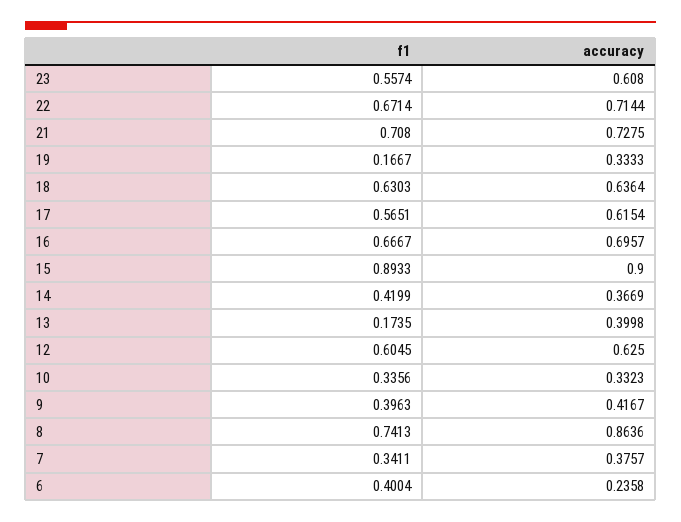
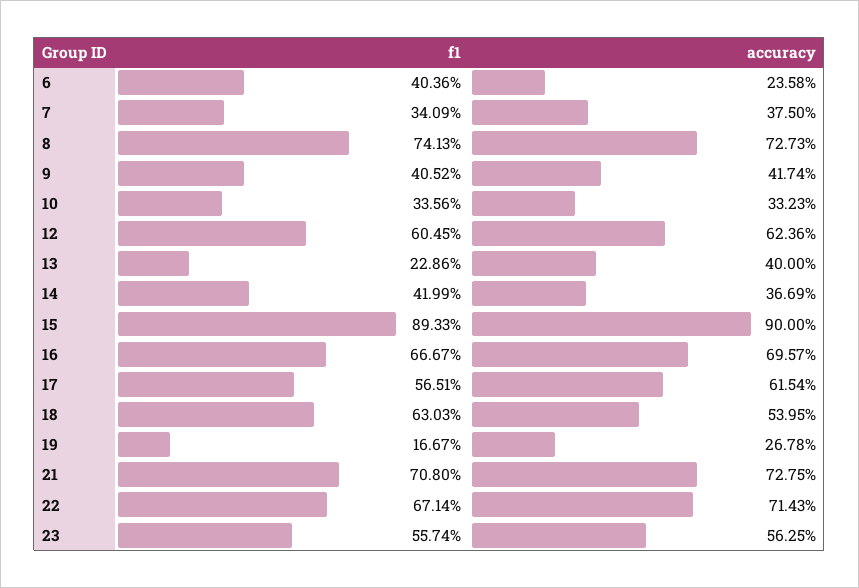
accuracy, 23: 0.608 -> 0.5625
accuracy, 22: 0.7144 -> 0.7143
accuracy, 19: 0.3333 -> 0.2678
accuracy, 18: 0.6364 -> 0.5395
f1, 13: 0.1735 -> 0.2286
accuracy, 13: 0.3998 -> 0.4
accuracy, 12: 0.625 -> 0.6236
f1, 9: 0.3963 -> 0.4052
accuracy, 9: 0.4167 -> 0.4174
accuracy, 8: 0.8636 -> 0.7273
f1, 7: 0.3411 -> 0.3409
accuracy, 7: 0.3757 -> 0.375
f1, 6: 0.4004 -> 0.4036

